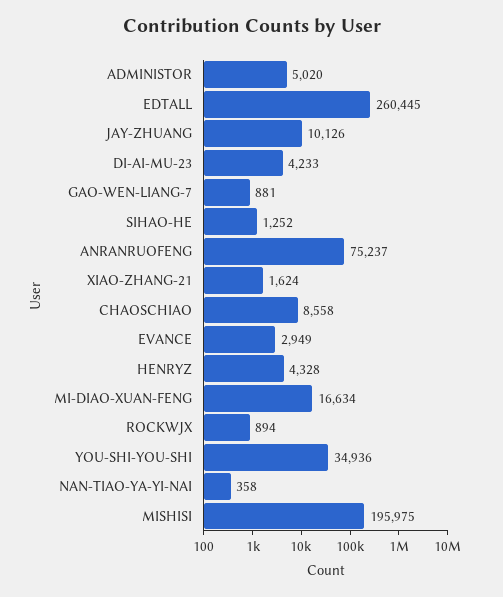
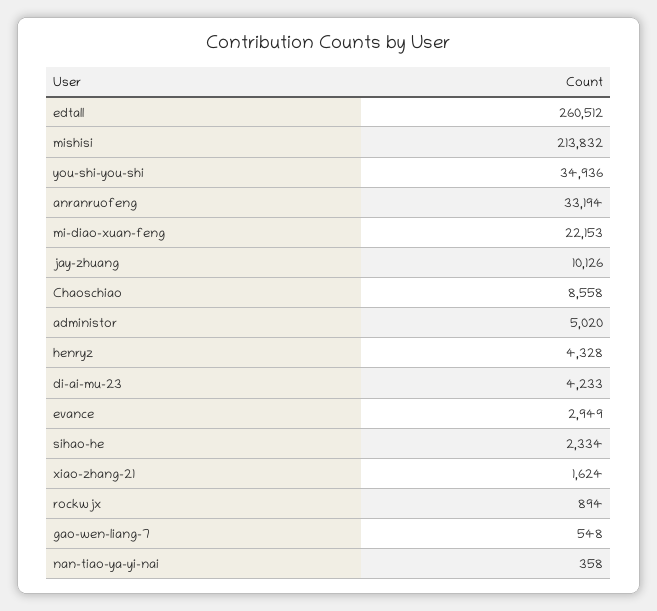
EDTALL: 260445 -> 260512
GAO-WEN-LIANG-7: 881 -> 548
SIHAO-HE: 1252 -> 2334
ANRANRUOFENG: 75237 -> 33194
MI-DIAO-XUAN-FENG: 16634 -> 22153
MISHISI: 195975 -> 213832

